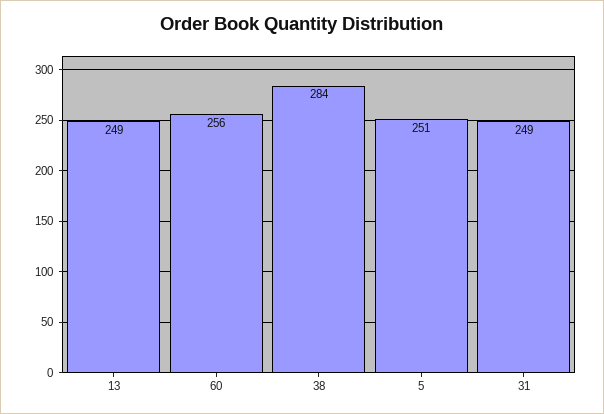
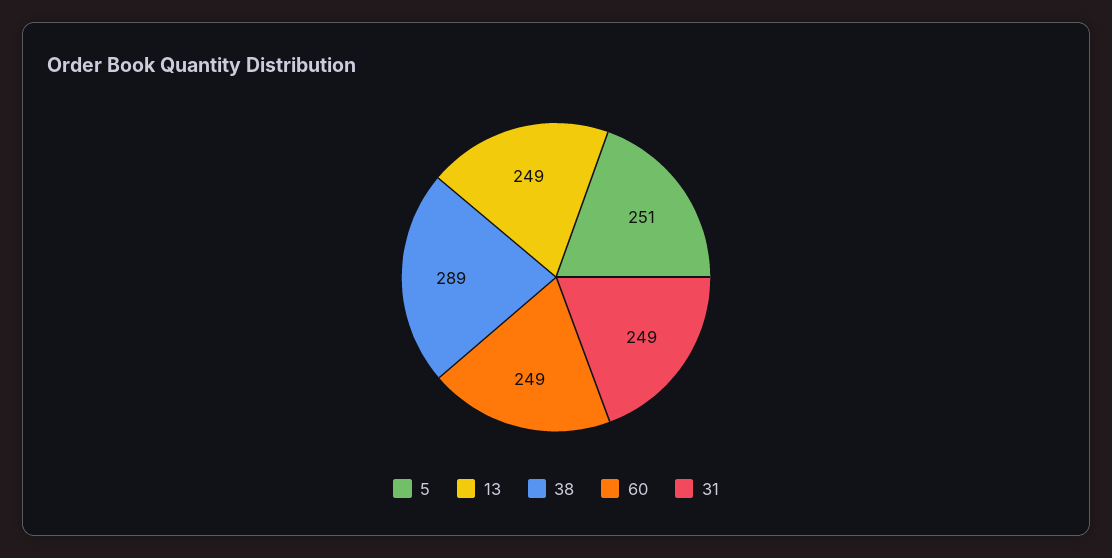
60: 256 -> 249
38: 284 -> 289

